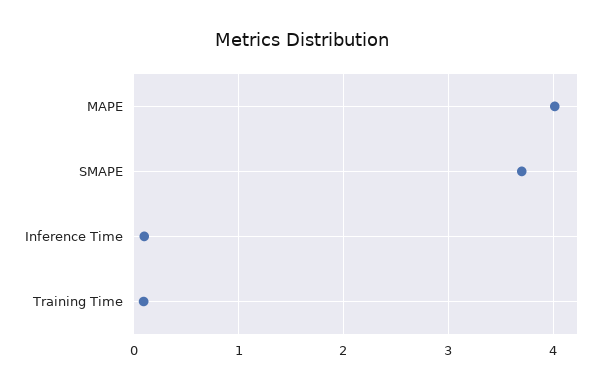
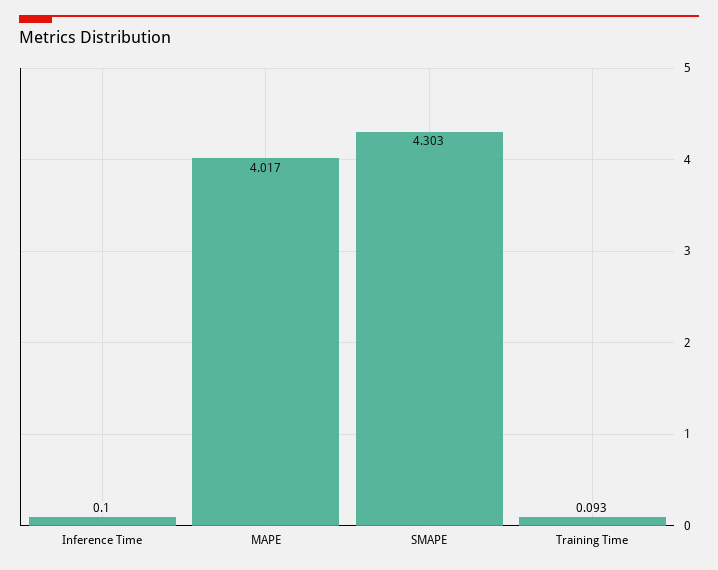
SMAPE: 3.7 -> 4.303

